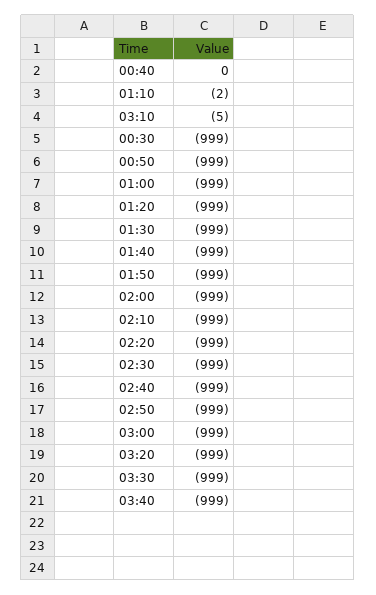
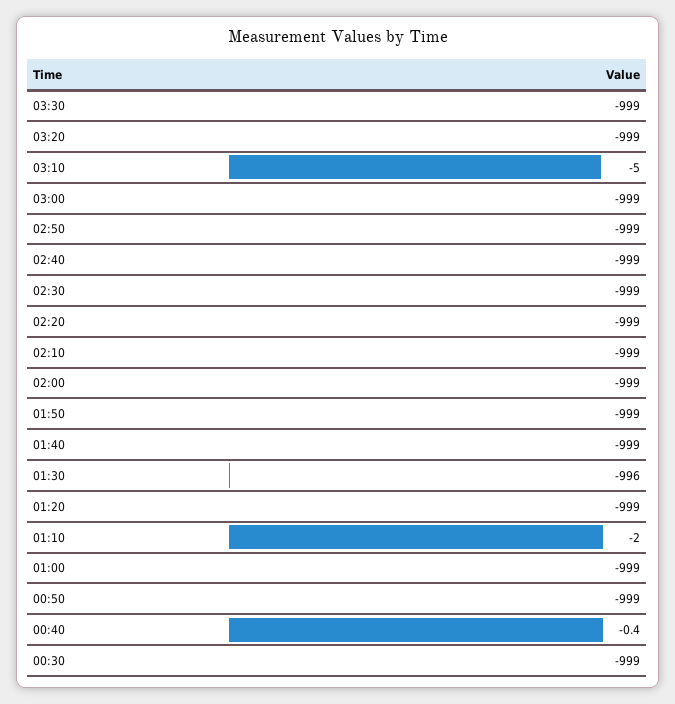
01:30: -999 -> -996
03:40: -999 -> none

